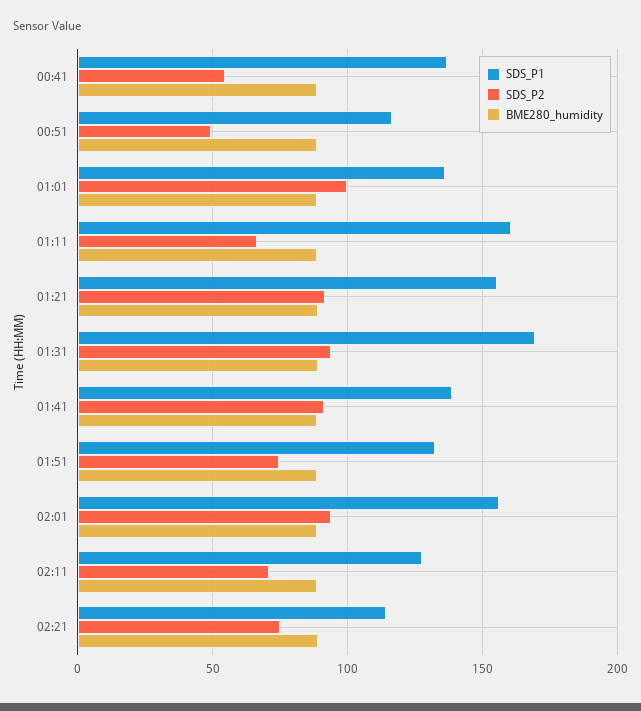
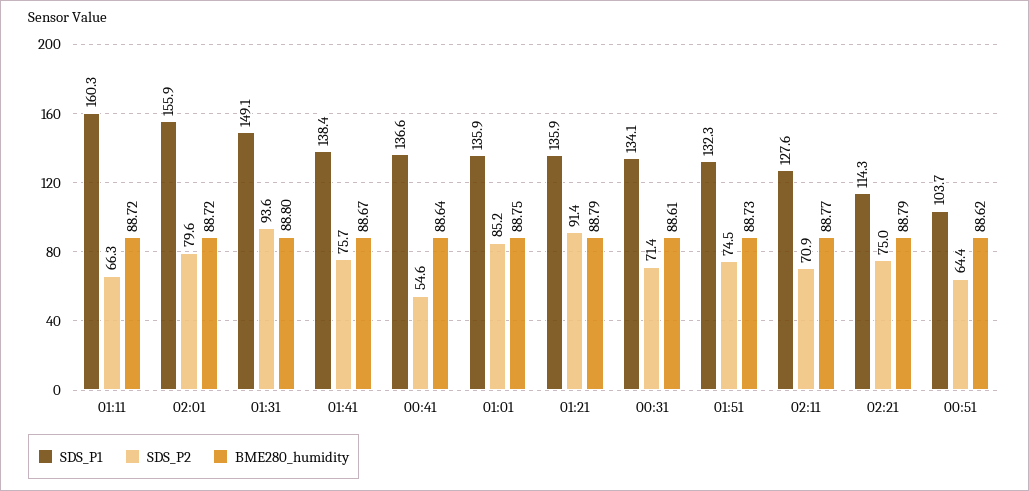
SDS_P1, 00:51: 115 -> 103.7
SDS_P2, 00:51: 50 -> 64.4
SDS_P2, 01:01: 100 -> 85.2
SDS_P1, 01:21: 155 -> 135.9
SDS_P1, 01:31: 170 -> 149.1
SDS_P2, 01:41: 90 -> 75.7
SDS_P2, 02:01: 95 -> 79.6
SDS_P1, 00:31: none -> 134.1
SDS_P2, 00:31: none -> 71.4
BME280_humidity, 00:31: none -> 88.61

